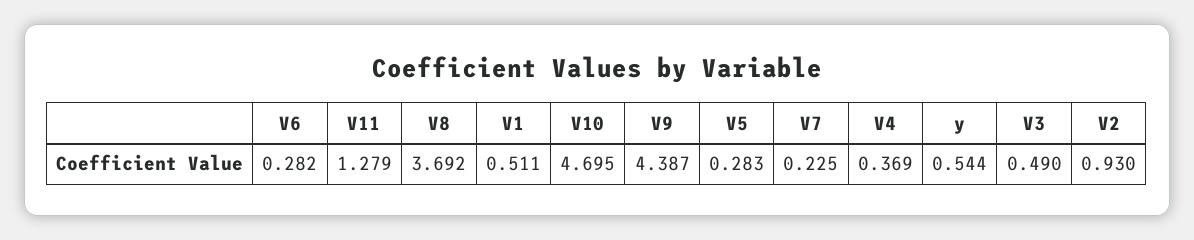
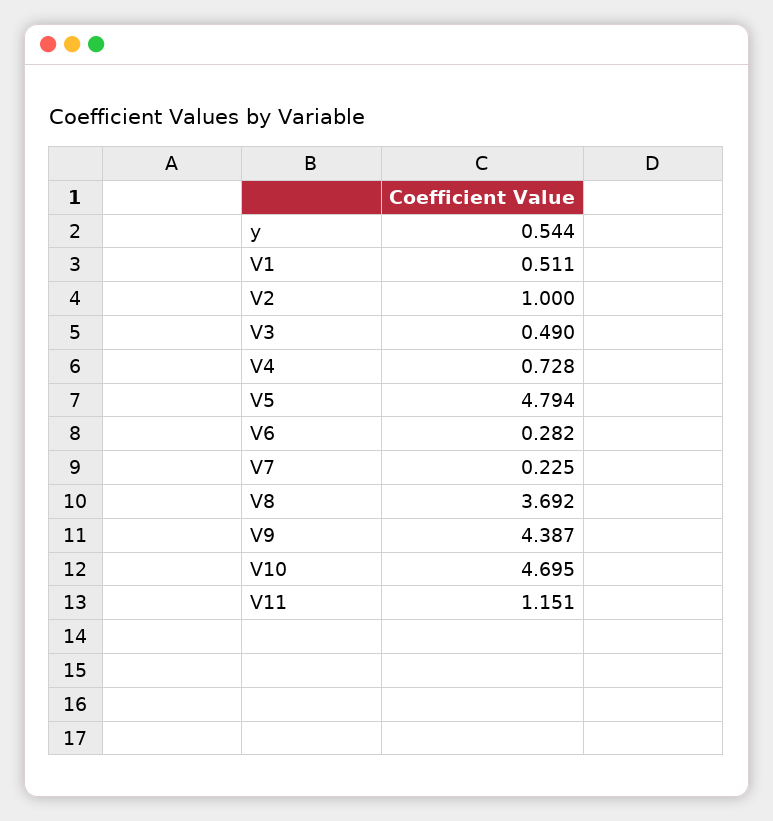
V11: 1.279 -> 1.151
V5: 0.283 -> 4.794
V4: 0.369 -> 0.728
V2: 0.93 -> 1

